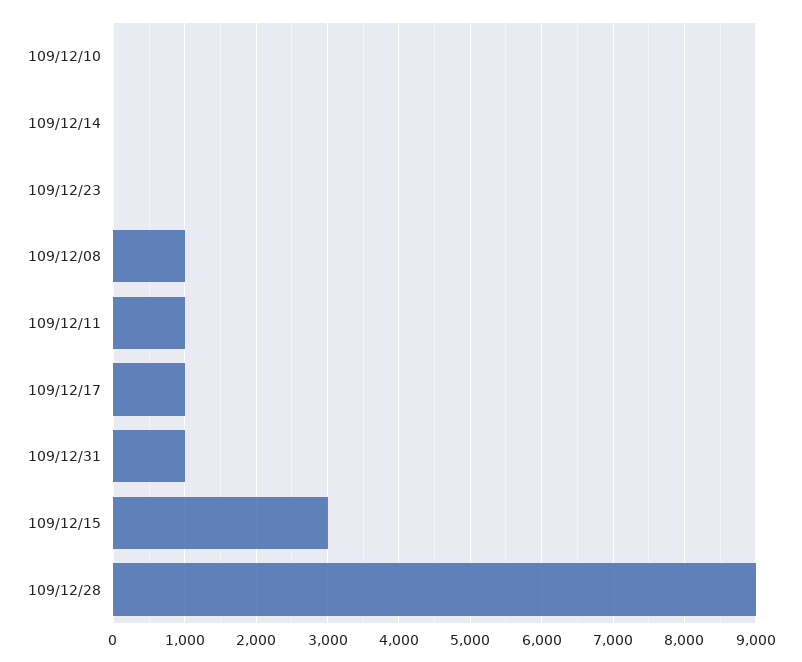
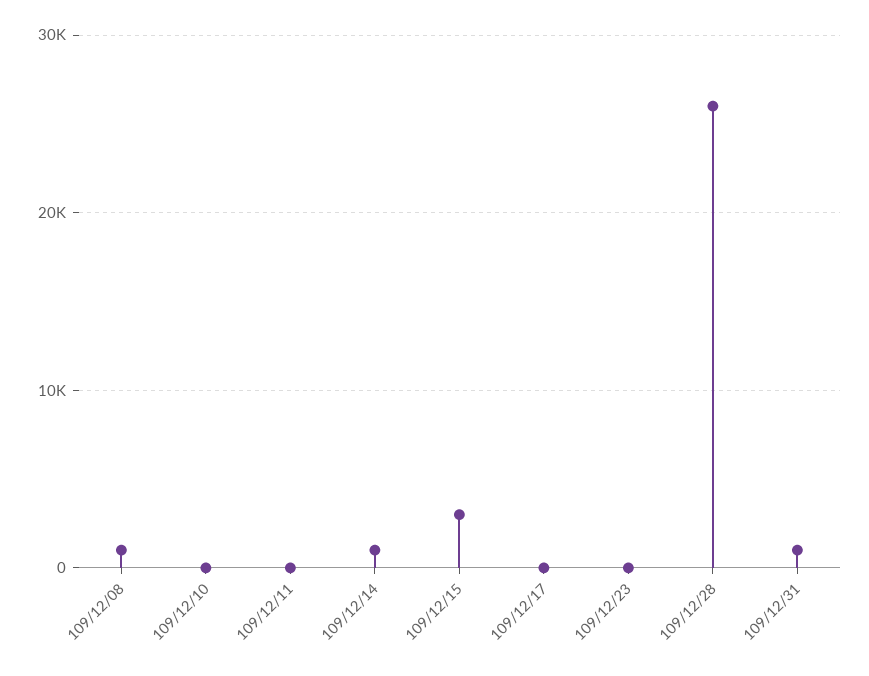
109/12/14: 0 -> 1000
109/12/11: 1000 -> 0
109/12/17: 1000 -> 0
109/12/28: 9000 -> 26000

